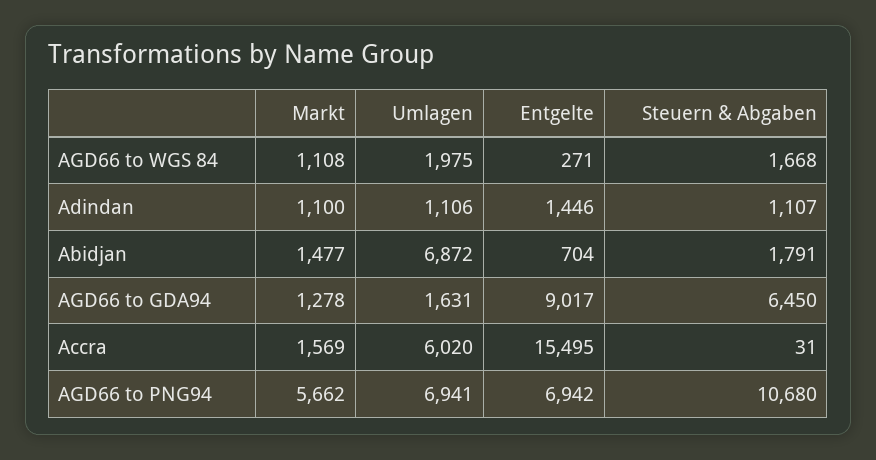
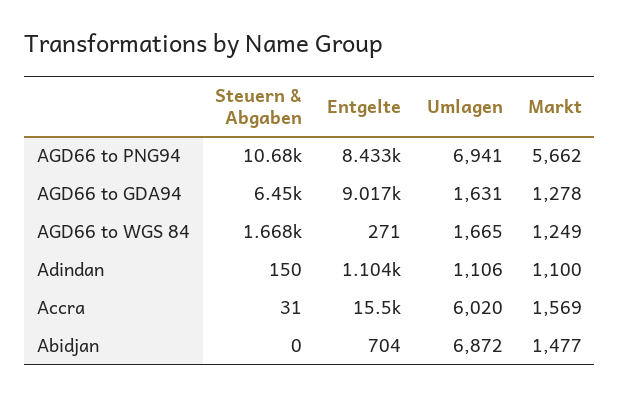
Markt, AGD66 to WGS 84: 1108 -> 1249
Umlagen, AGD66 to WGS 84: 1975 -> 1665
Entgelte, Adindan: 1446 -> 1104
Steuern & Abgaben, Adindan: 1107 -> 150
Steuern & Abgaben, Abidjan: 1791 -> 0
Entgelte, AGD66 to PNG94: 6942 -> 8433

